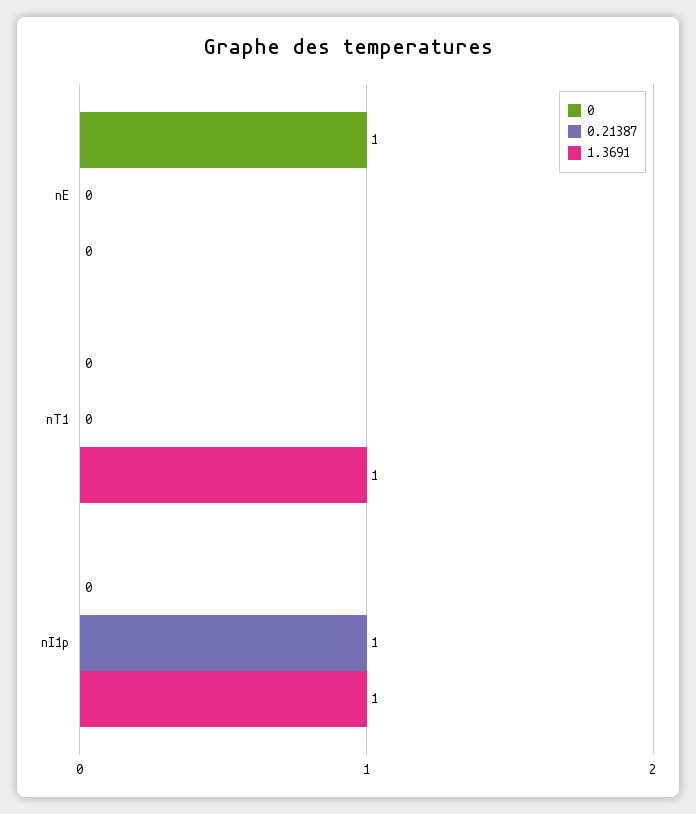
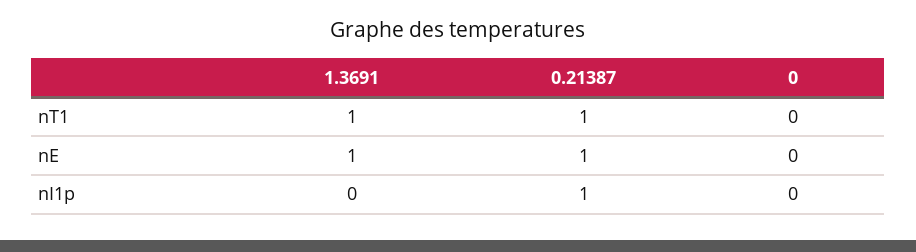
0, nE: 1 -> 0
0.21387, nE: 0 -> 1
1.3691, nE: 0 -> 1
0.21387, nT1: 0 -> 1
1.3691, nI1p: 1 -> 0

